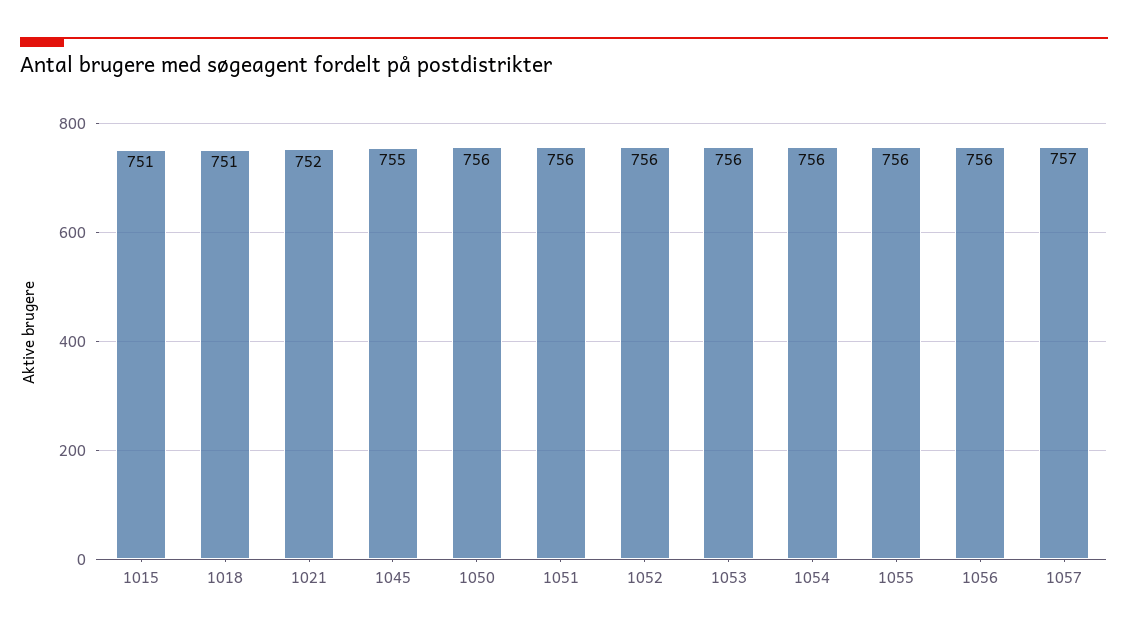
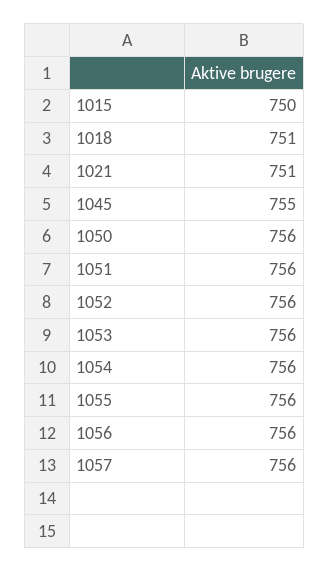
1015: 751 -> 750
1021: 752 -> 751
1057: 757 -> 756

